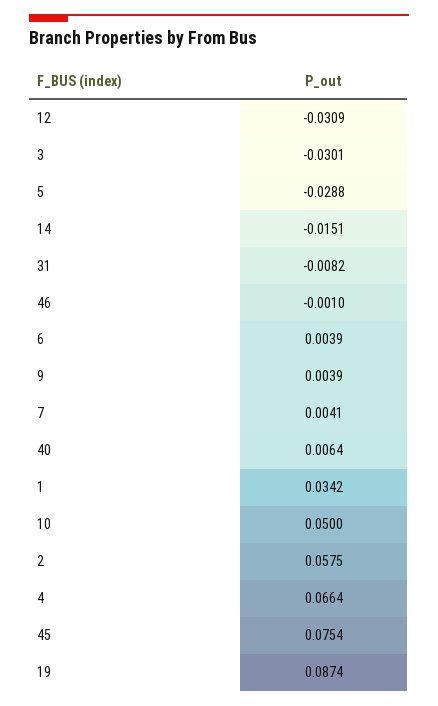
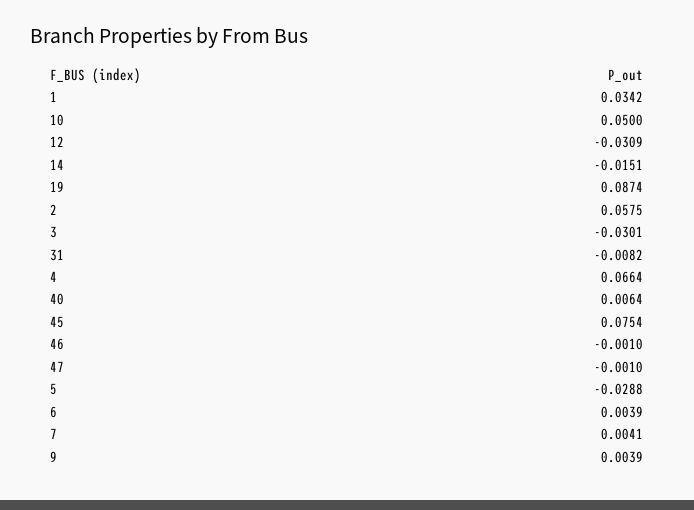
47: none -> -0.001

